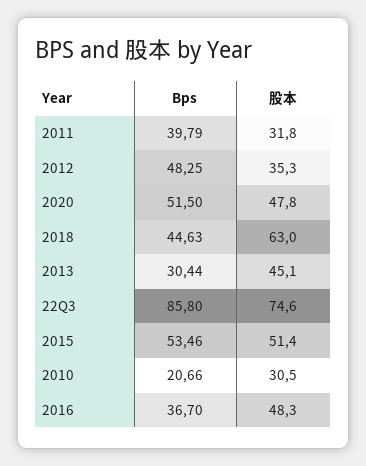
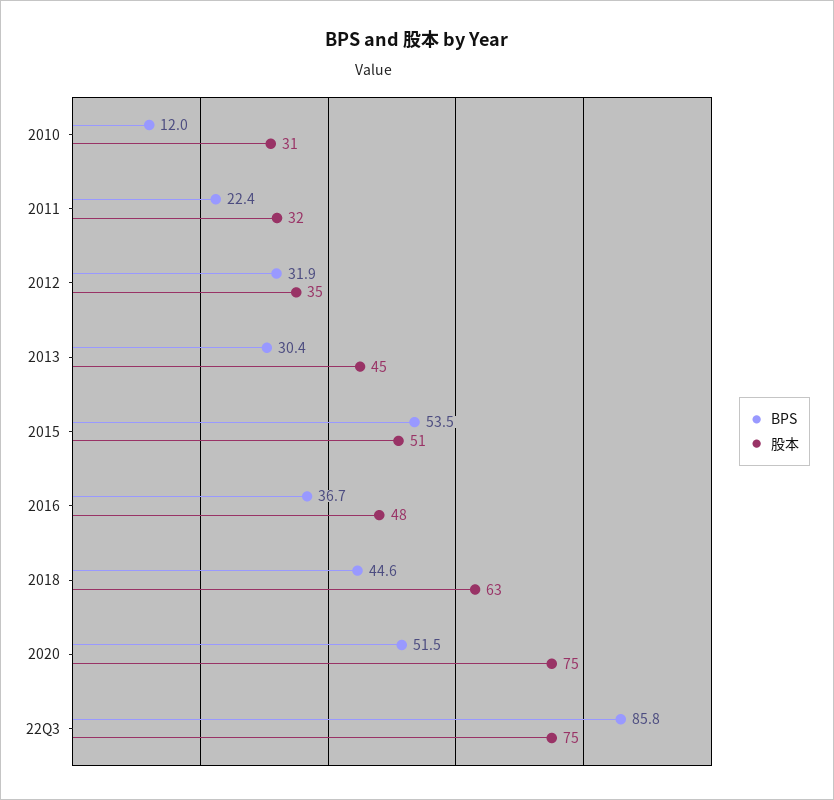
Bps, 2011: 39.79 -> 22.4
Bps, 2012: 48.25 -> 31.9
股本, 2020: 47.8 -> 75
Bps, 2010: 20.66 -> 12

